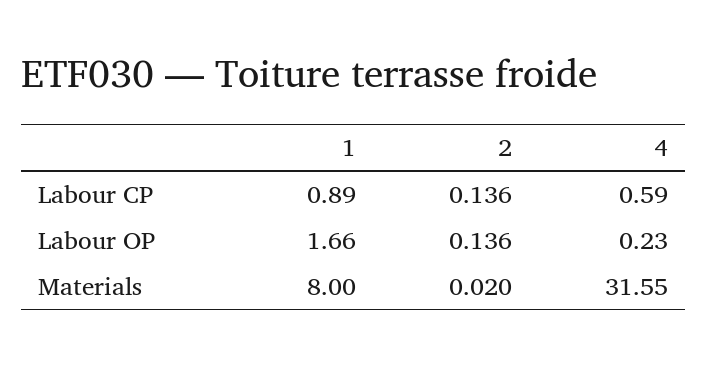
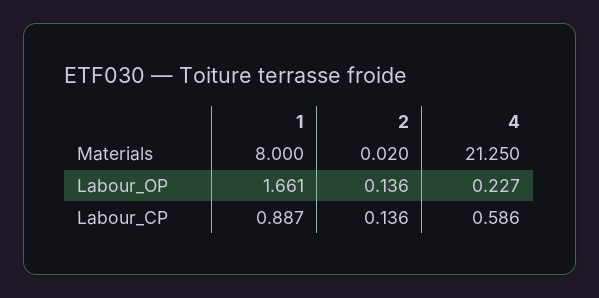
4, Materials: 31.55 -> 21.25

